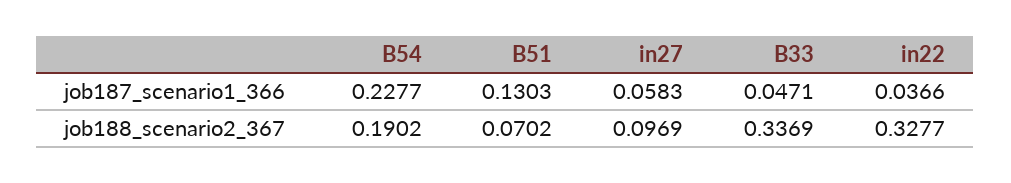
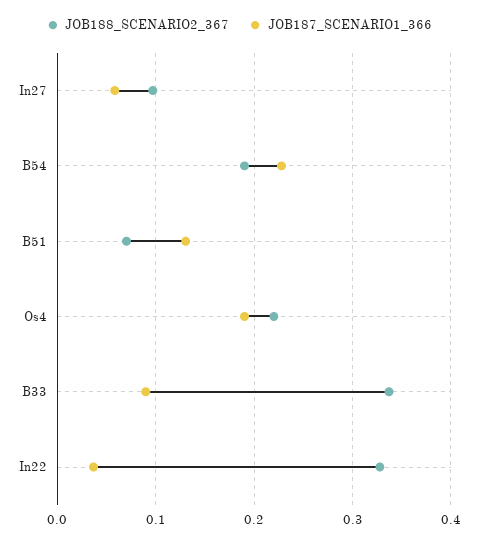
job187_scenario1_366, B33: 0.0471 -> 0.09
job188_scenario2_367, Os4: none -> 0.22
job187_scenario1_366, Os4: none -> 0.19

